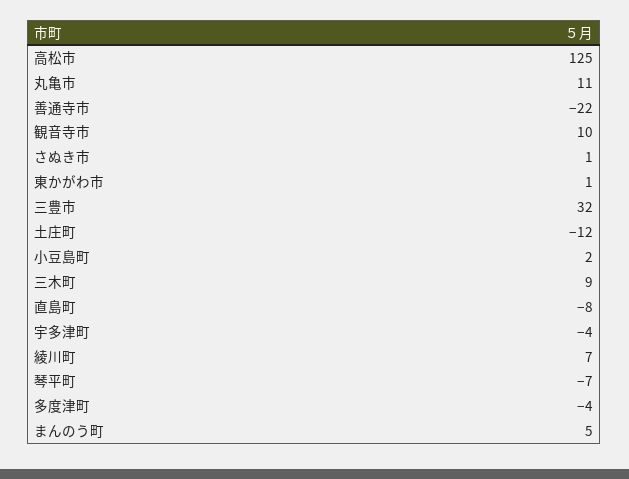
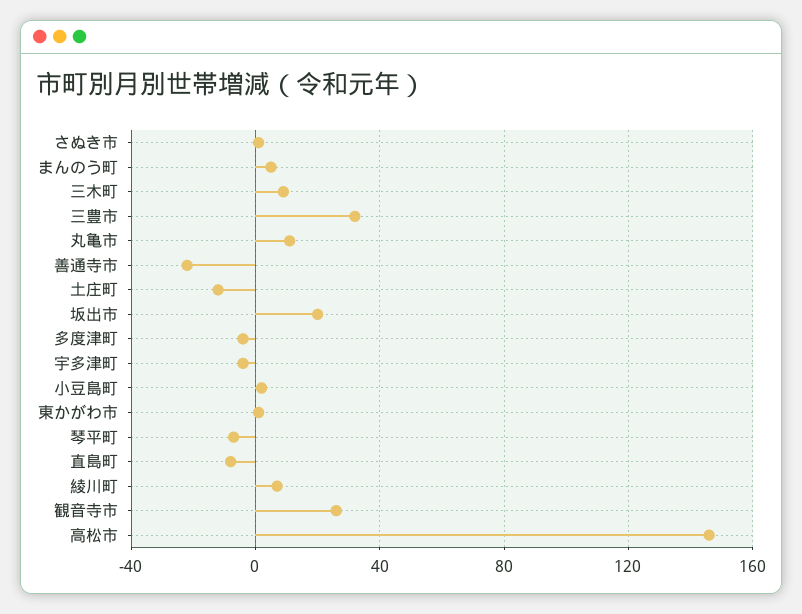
高松市: 125 -> 145
観音寺市: 10 -> 25
坂出市: none -> 20

